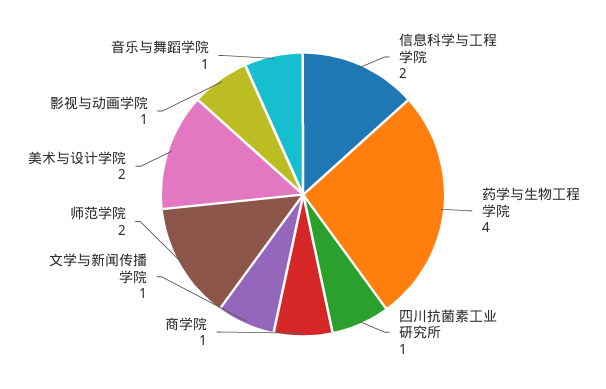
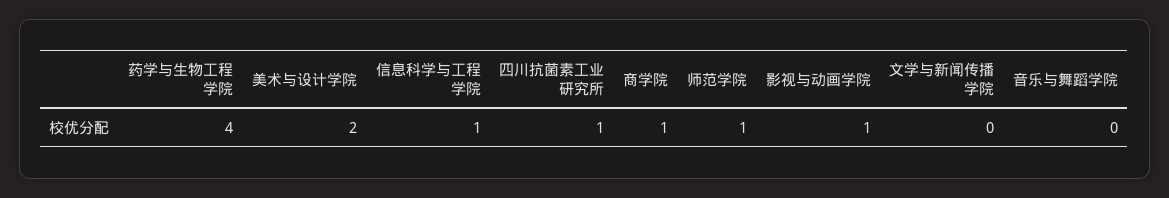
信息科学与工程学院: 2 -> 1
文学与新闻传播学院: 1 -> 0
师范学院: 2 -> 1
音乐与舞蹈学院: 1 -> 0

